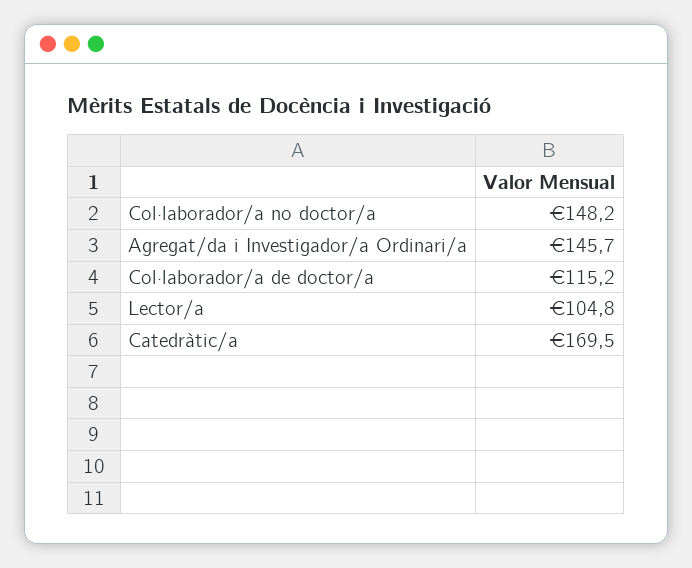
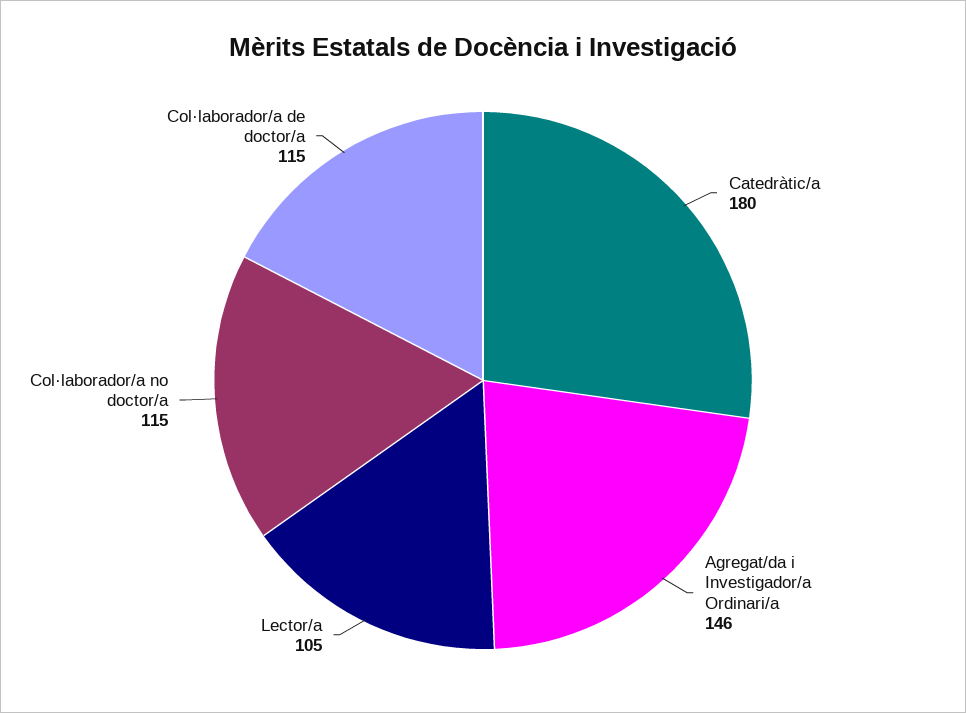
Col·laborador/a no doctor/a: 148.2 -> 115
Catedràtic/a: 169.5 -> 180

